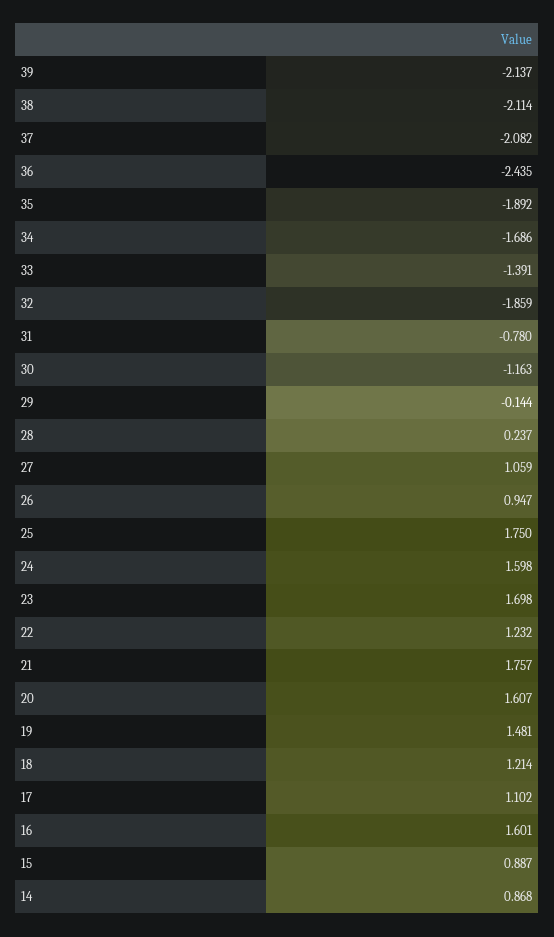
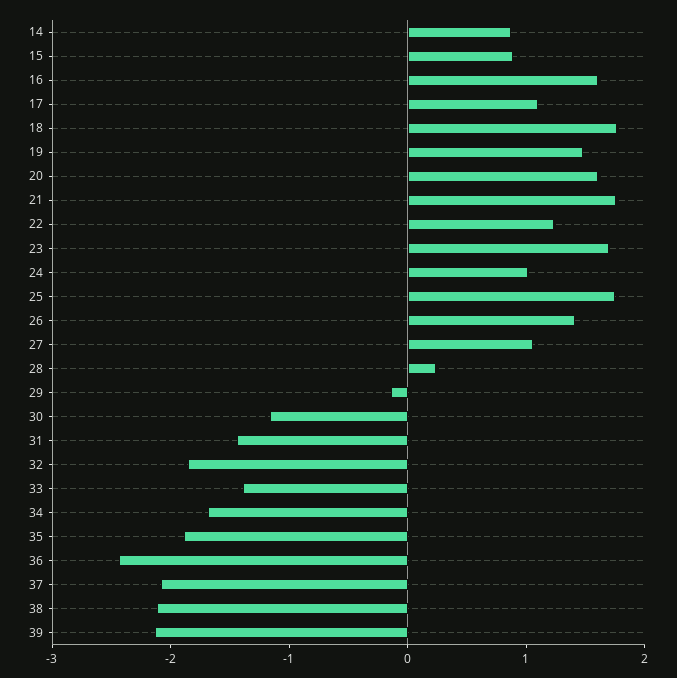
31: -0.78 -> -1.4
26: 0.947 -> 1.4
24: 1.598 -> 1
18: 1.214 -> 1.8

